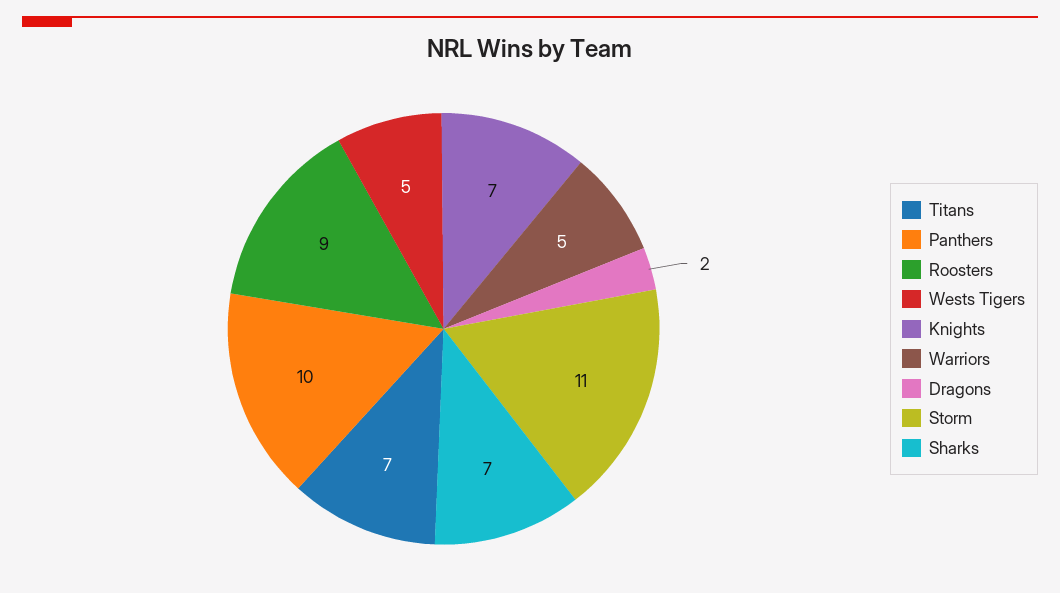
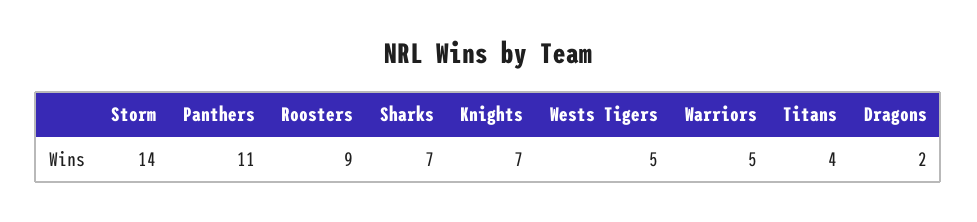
Titans: 7 -> 4
Panthers: 10 -> 11
Storm: 11 -> 14

